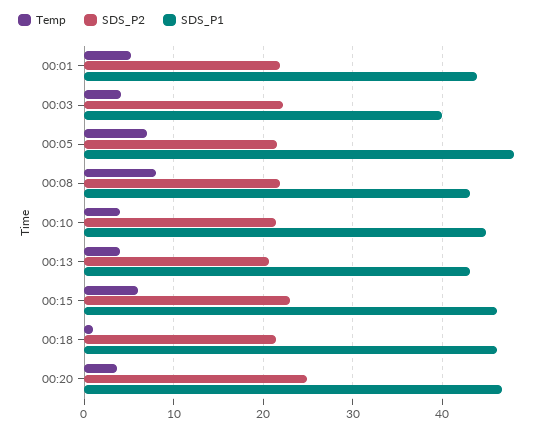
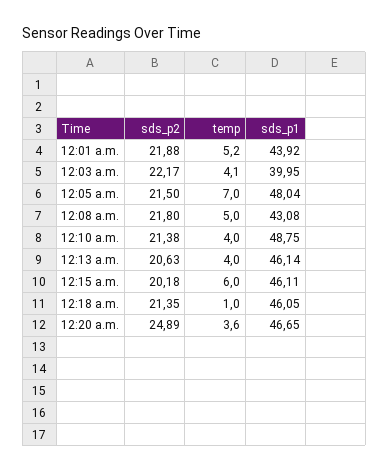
Temp, 00:08: 8 -> 5
SDS_P1, 00:10: 45 -> 48.75
SDS_P1, 00:13: 43 -> 46.14
SDS_P2, 00:15: 23 -> 20.18

